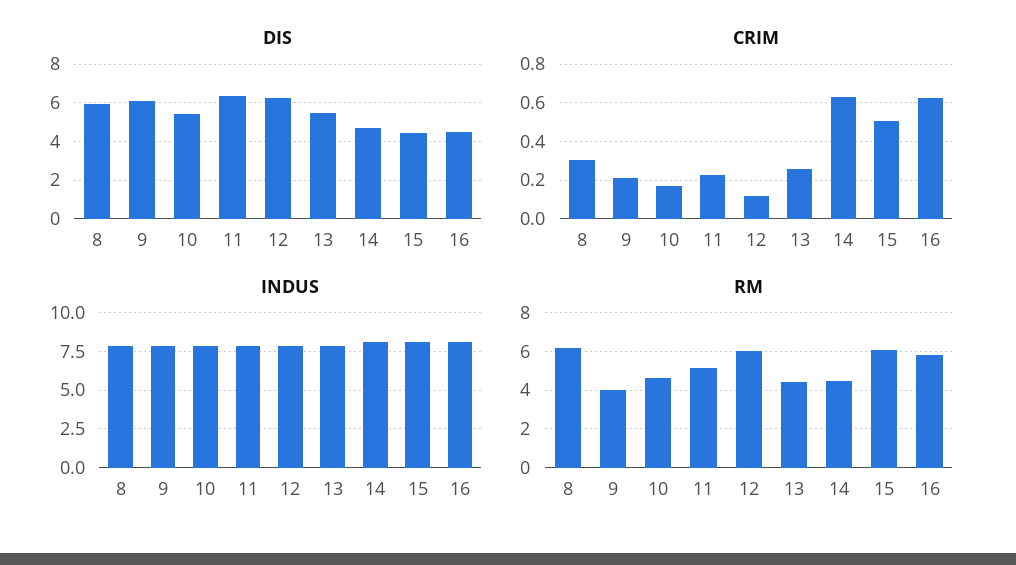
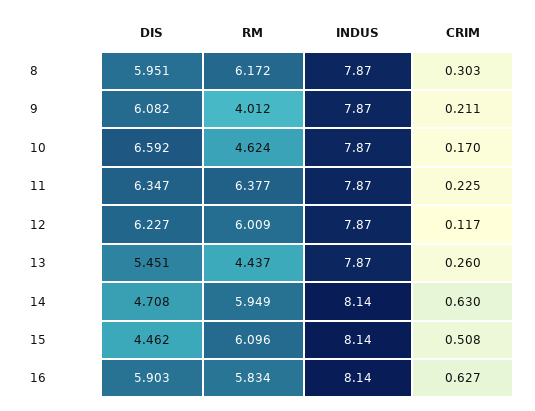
DIS, 10: 5.5 -> 6.592
DIS, 16: 4.5 -> 5.903
RM, 11: 5 -> 6.377
RM, 14: 4.5 -> 5.949

